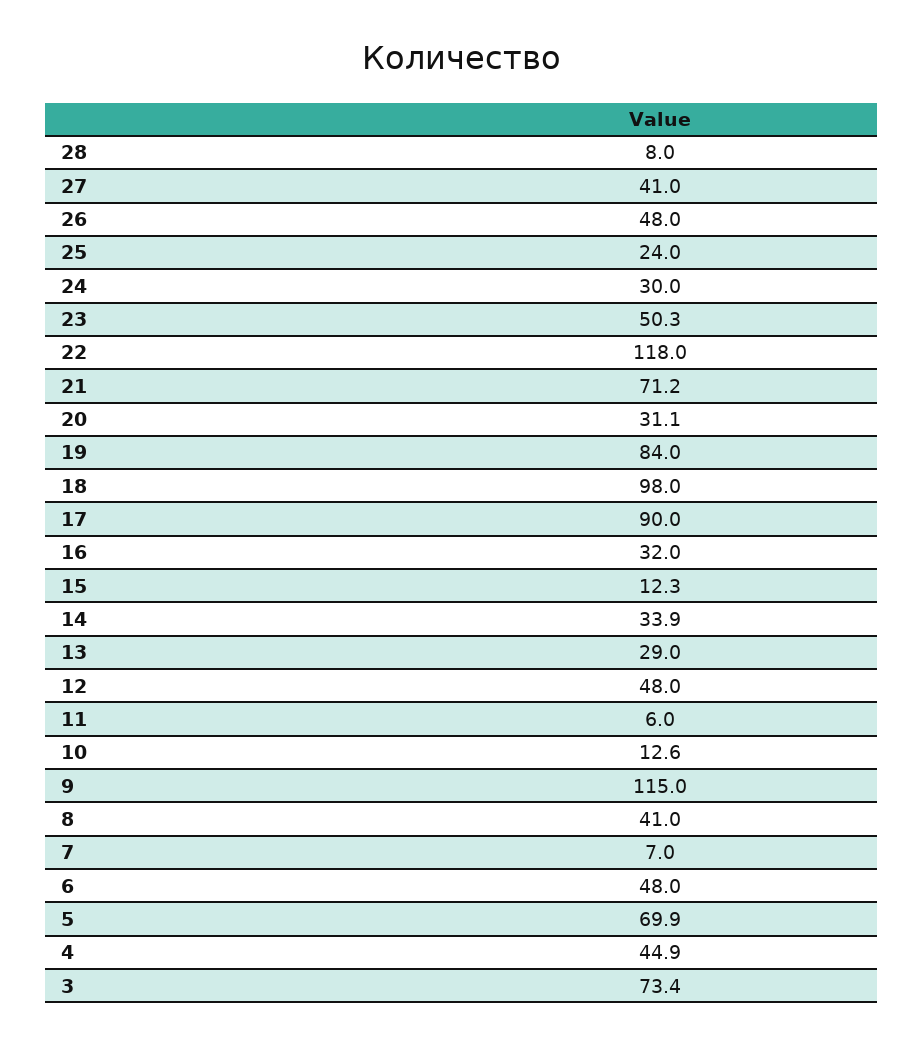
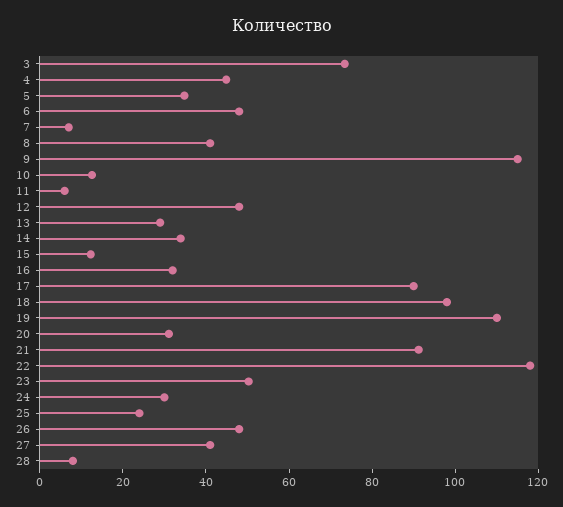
21: 71.2 -> 90
19: 84 -> 110
5: 69.9 -> 35

